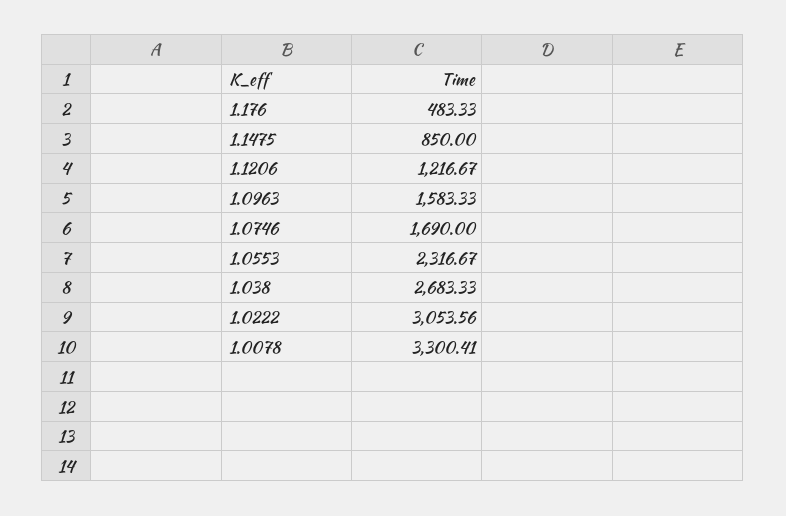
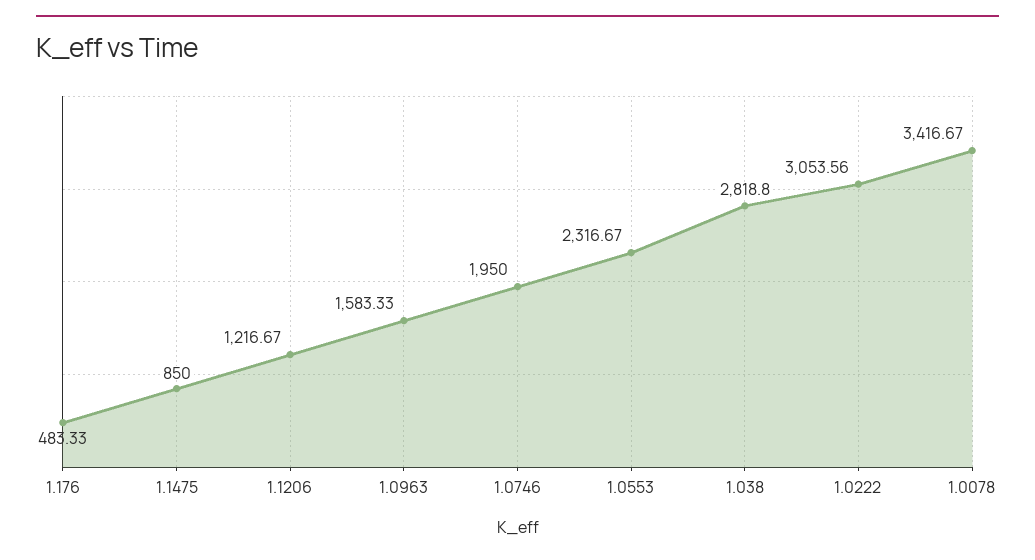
1.0746: 1690 -> 1950
1.038: 2683.33 -> 2818.8
1.0078: 3300.41 -> 3416.67

